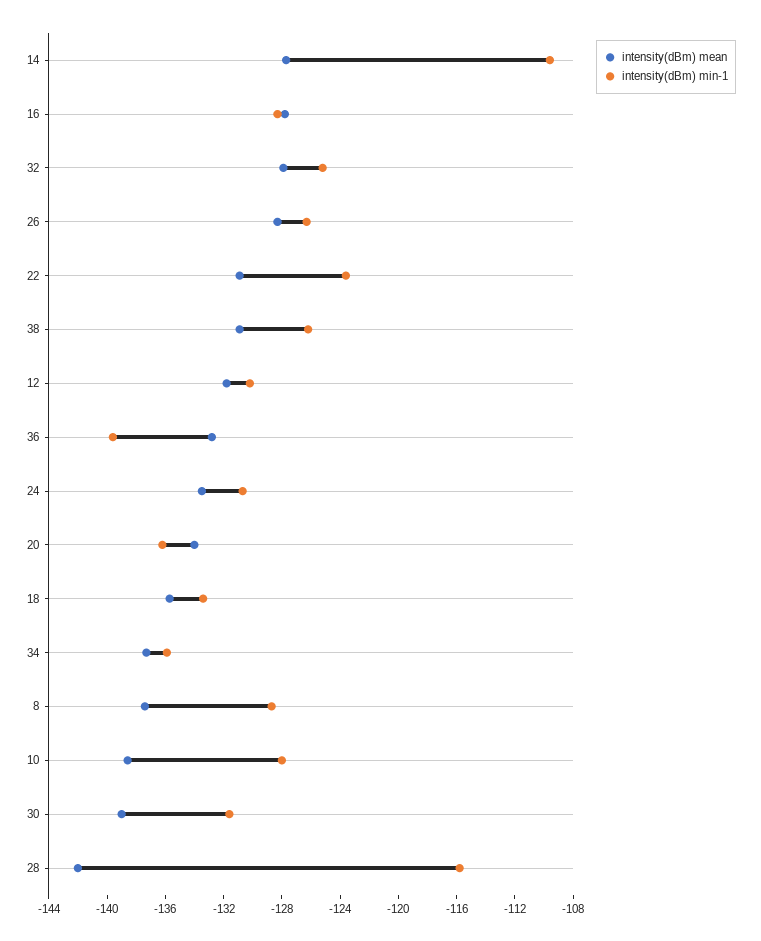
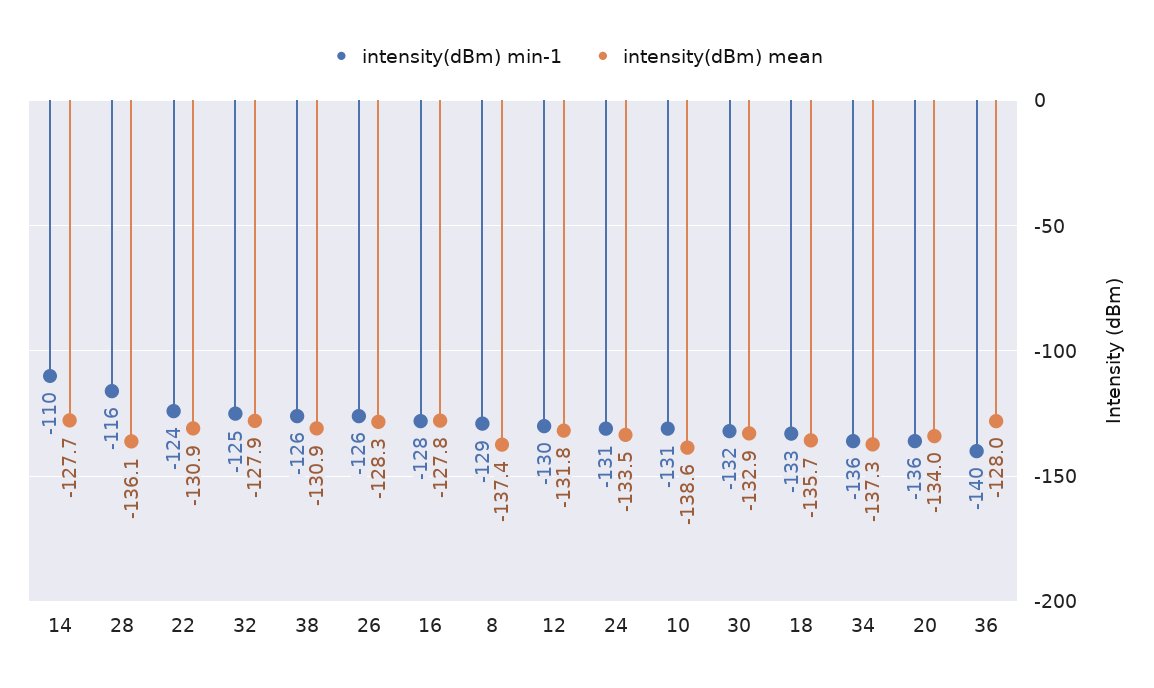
intensity(dBm) mean, 36: -133 -> -128
intensity(dBm) min-1, 10: -128 -> -131
intensity(dBm) mean, 30: -139 -> -132.9
intensity(dBm) mean, 28: -142 -> -136.1

